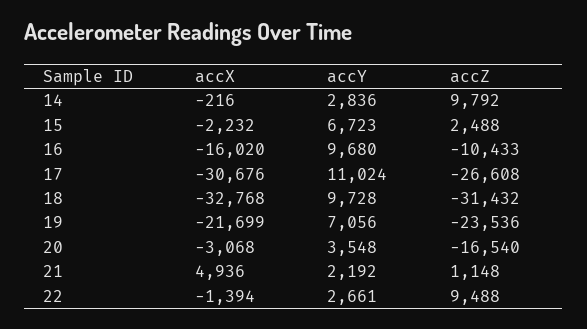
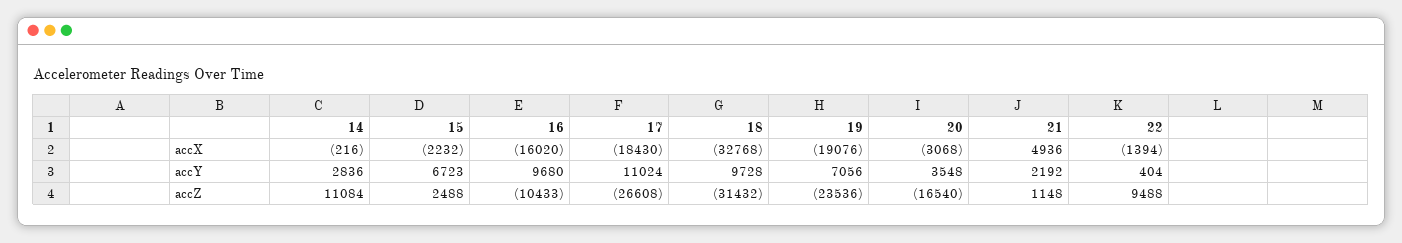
accZ, 14: 9792 -> 11084
accX, 17: -30676 -> -18430
accX, 19: -21699 -> -19076
accY, 22: 2661 -> 404

